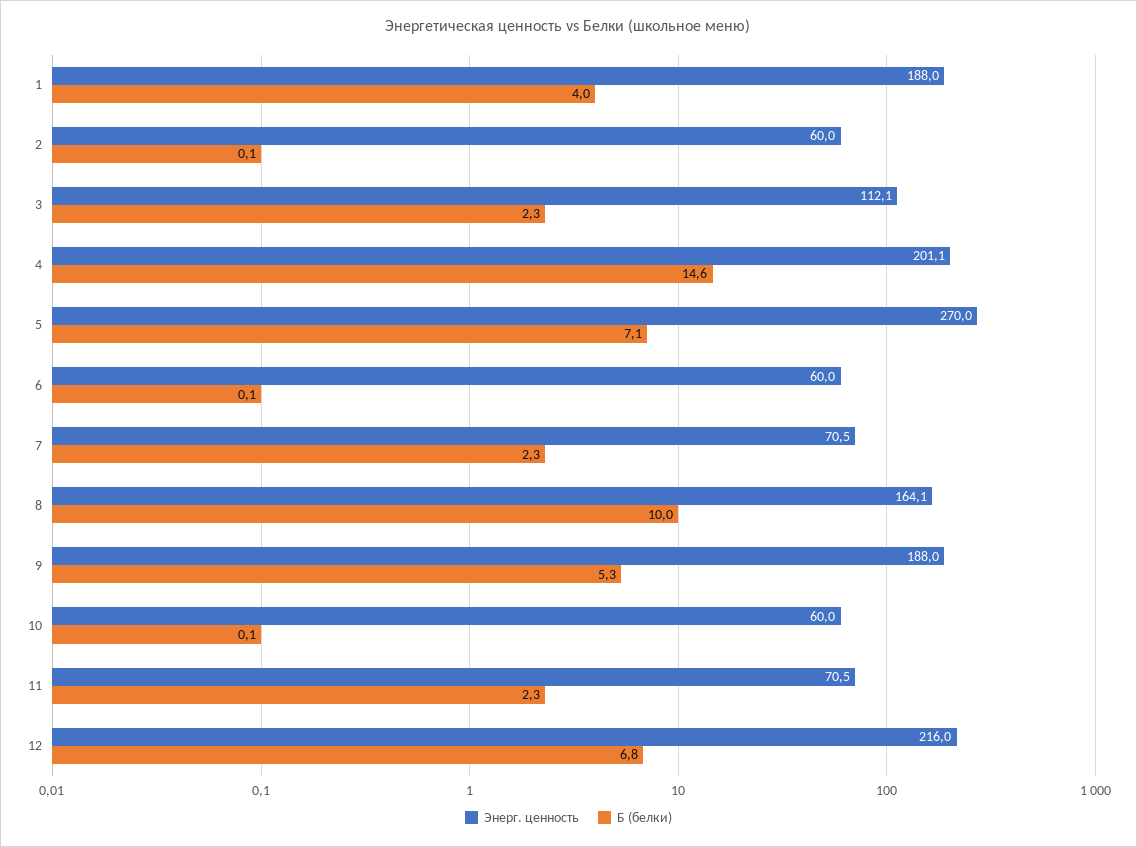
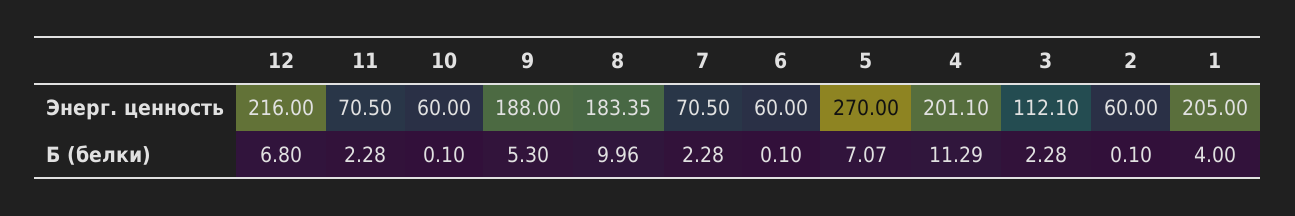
Энерг. ценность, 1: 188 -> 205
Б (белки), 4: 14.6 -> 11.29
Энерг. ценность, 8: 164.1 -> 183.35

